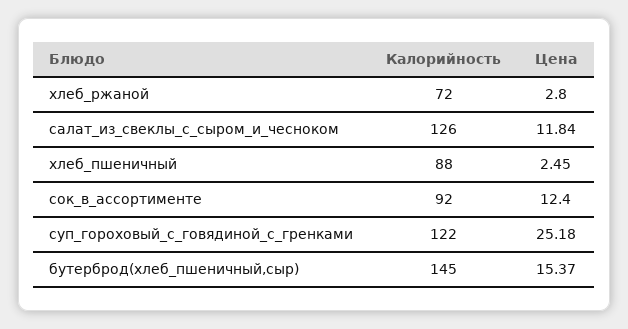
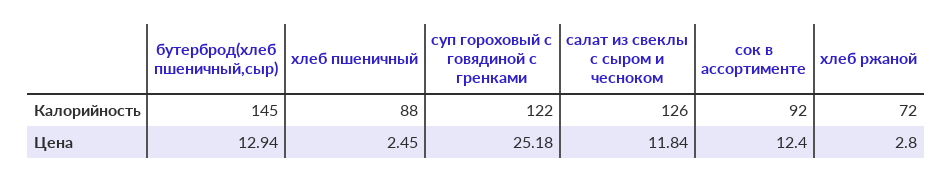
Цена, бутерброд(хлеб_пшеничный,сыр): 15.37 -> 12.94

